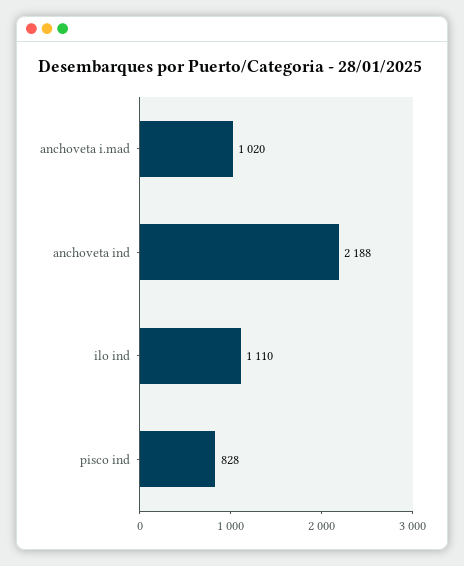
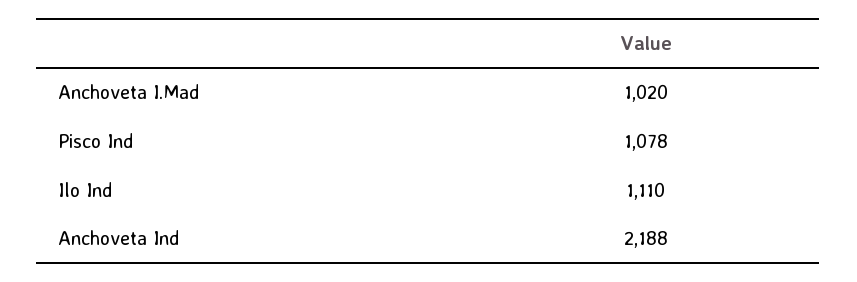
pisco ind: 828 -> 1078

